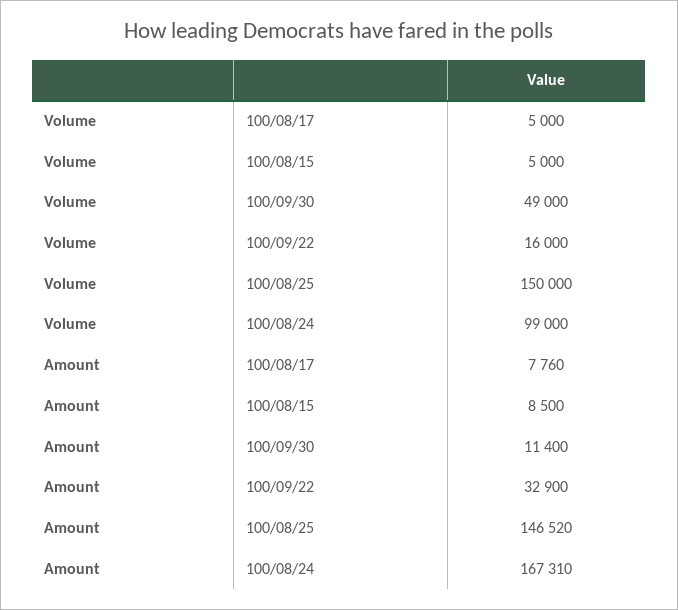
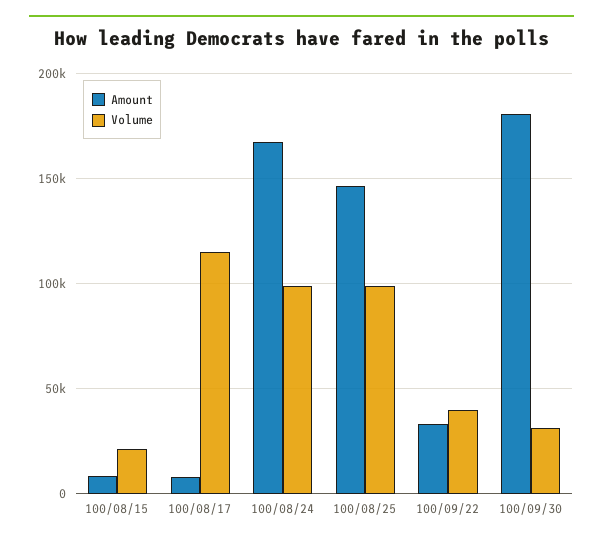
Volume, 100/08/17: 5000 -> 115000
Volume, 100/08/15: 5000 -> 20000
Volume, 100/09/30: 49000 -> 30000
Volume, 100/09/22: 16000 -> 40000
Volume, 100/08/25: 150000 -> 100000
Amount, 100/09/30: 11400 -> 180000

